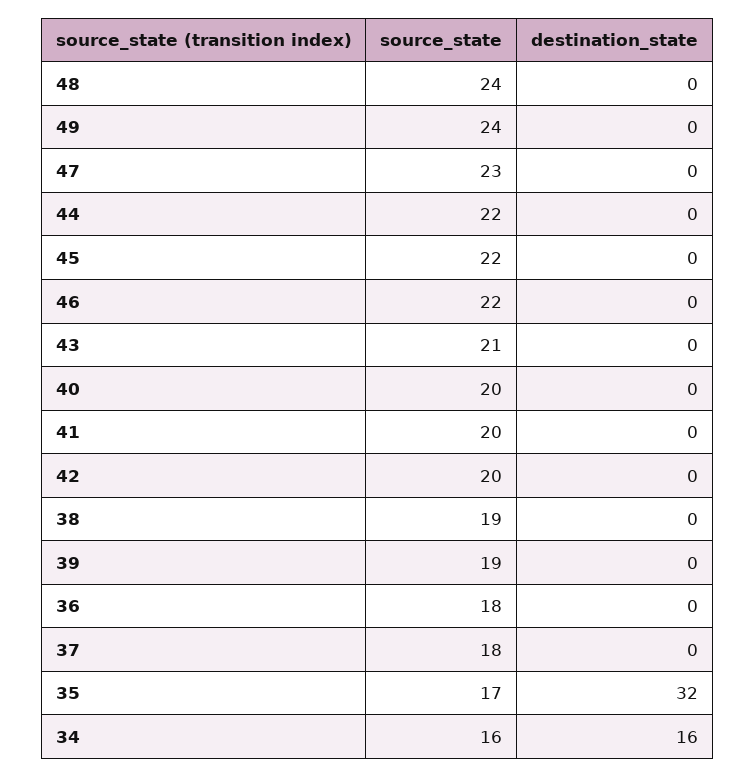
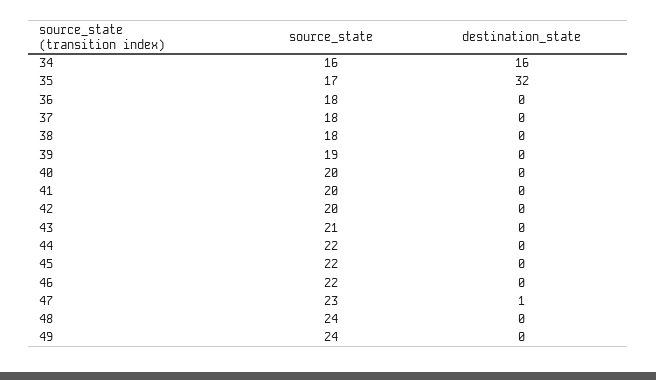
destination_state, 47: 0 -> 1
source_state, 38: 19 -> 18

